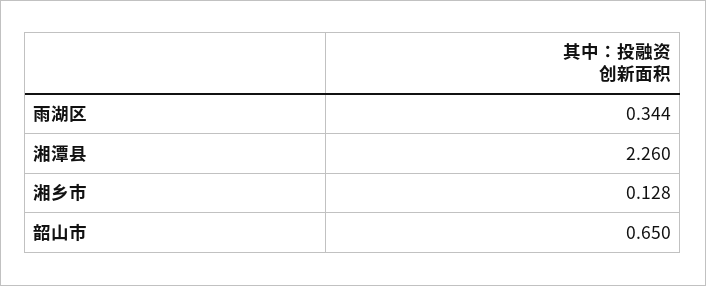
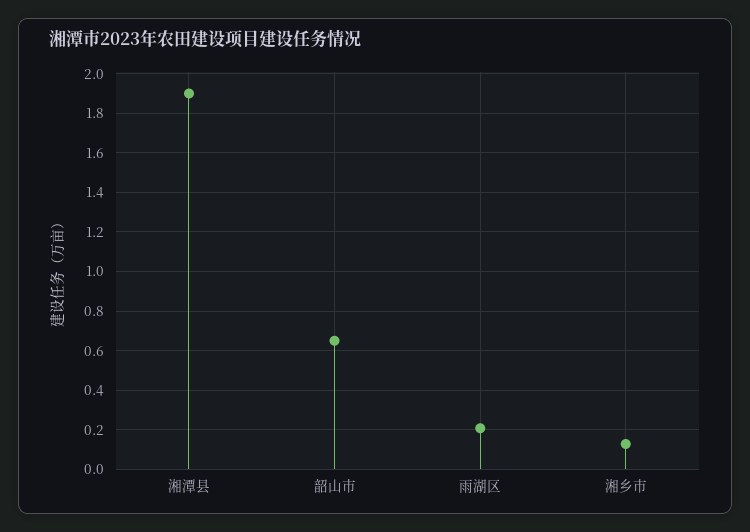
雨湖区: 0.344 -> 0.2
湘潭县: 2.26 -> 1.9

